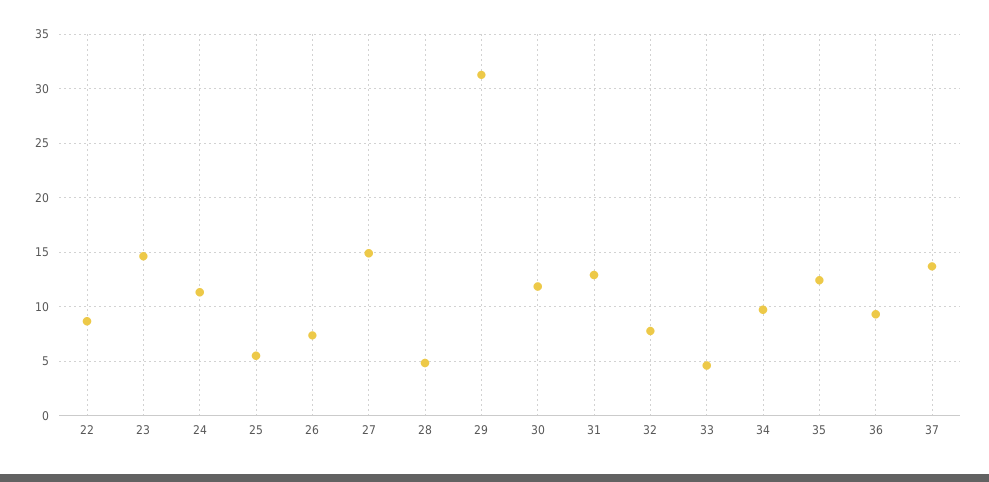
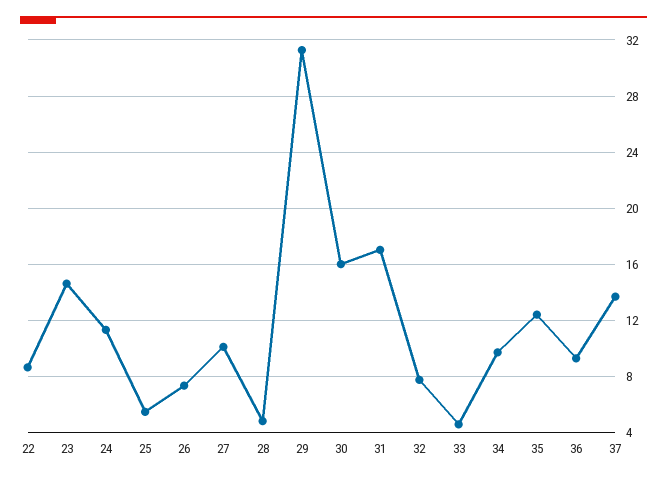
27: 15 -> 10
30: 12 -> 16
31: 13 -> 17

